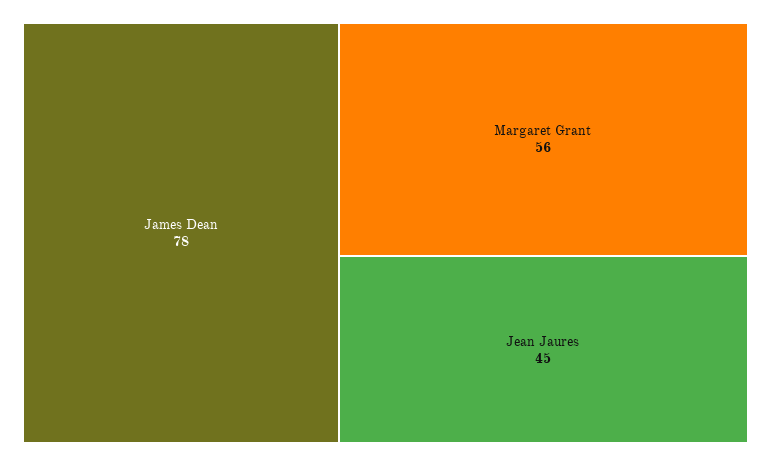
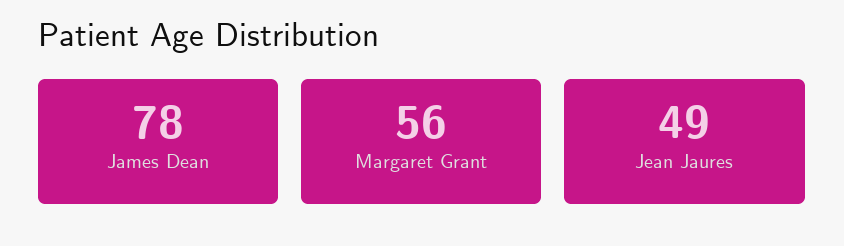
Jean Jaures: 45 -> 49

